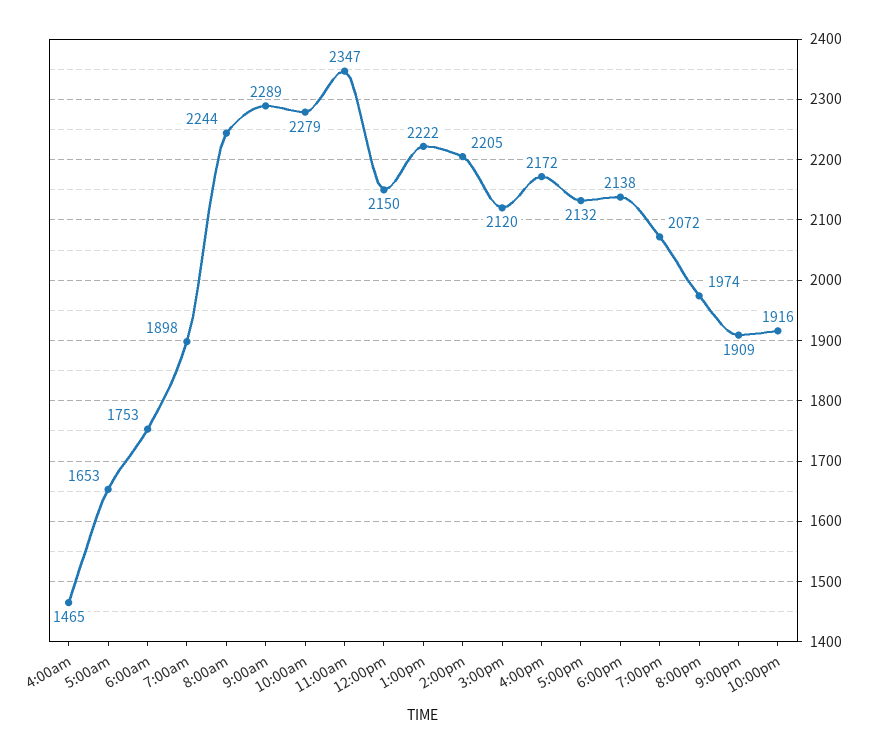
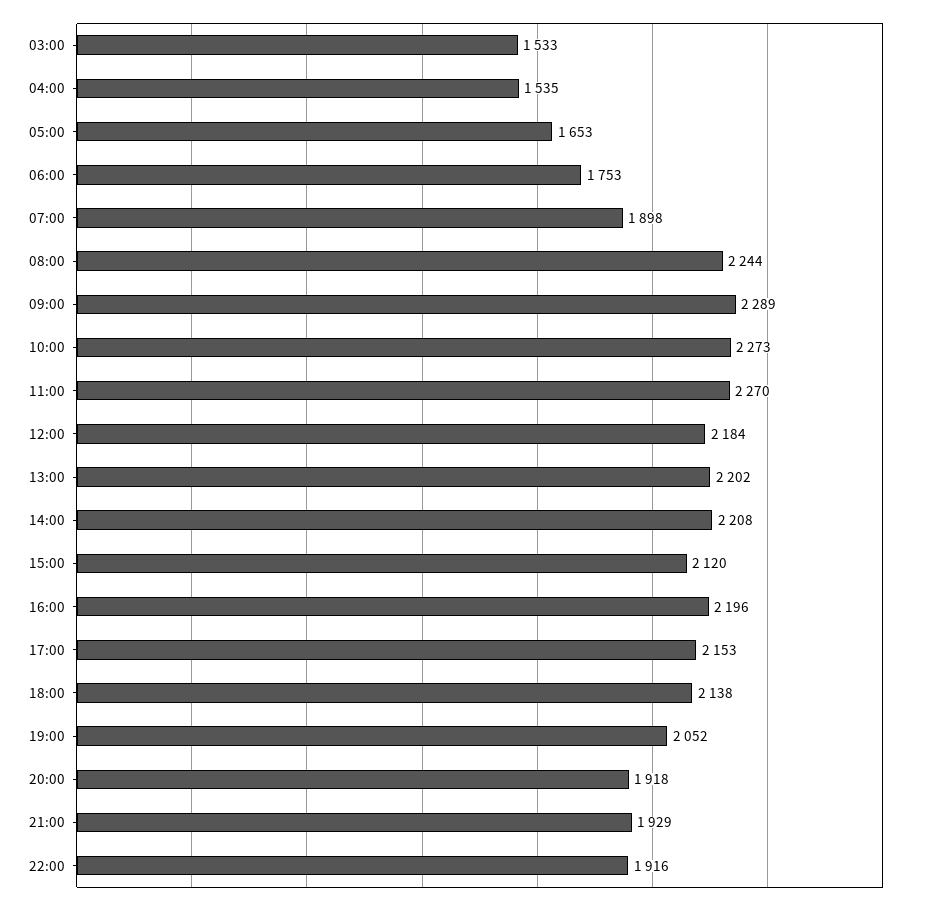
4:00am: 1465 -> 1535
10:00am: 2279 -> 2273
11:00am: 2347 -> 2270
12:00pm: 2150 -> 2184
1:00pm: 2222 -> 2202
2:00pm: 2205 -> 2208
4:00pm: 2172 -> 2196
5:00pm: 2132 -> 2153
7:00pm: 2072 -> 2052
8:00pm: 1974 -> 1918
9:00pm: 1909 -> 1929
03:00: none -> 1533

